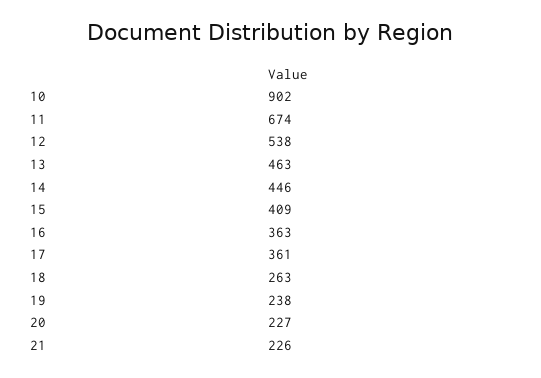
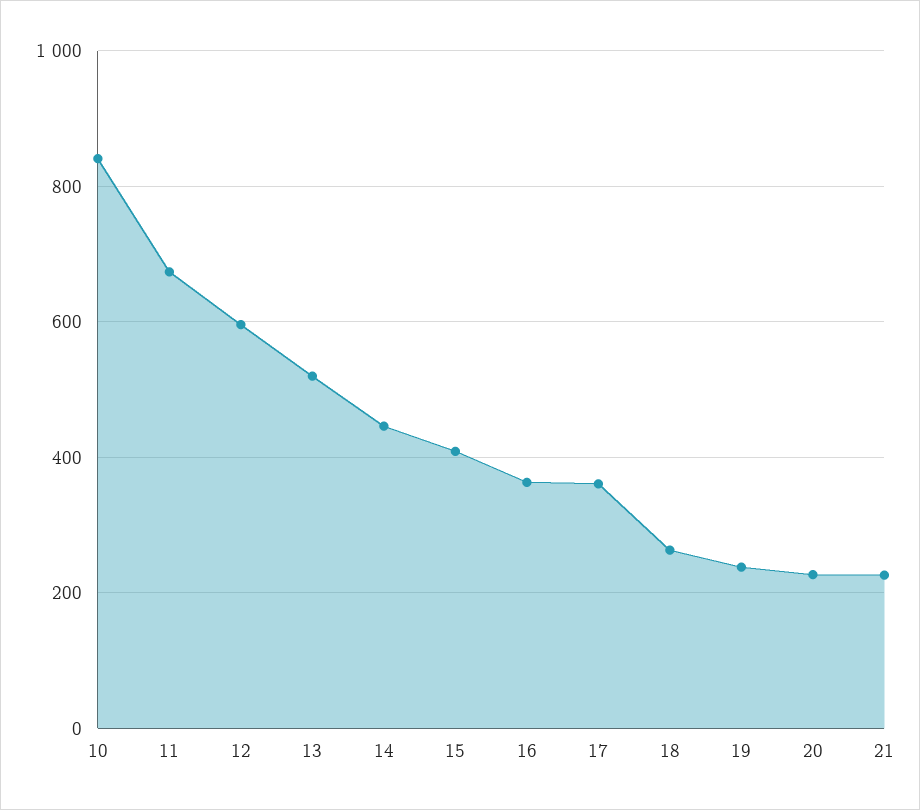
10: 902 -> 840
12: 538 -> 600
13: 463 -> 520

